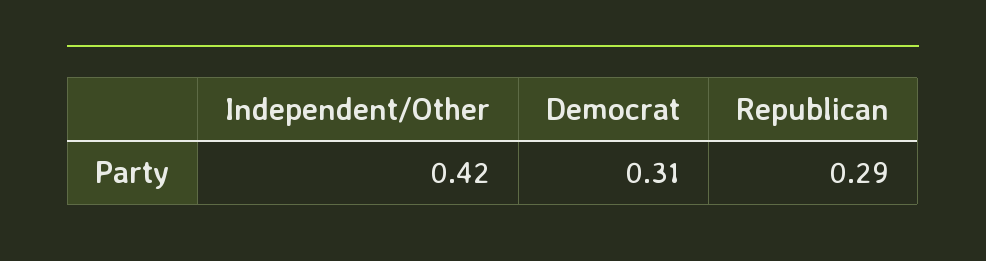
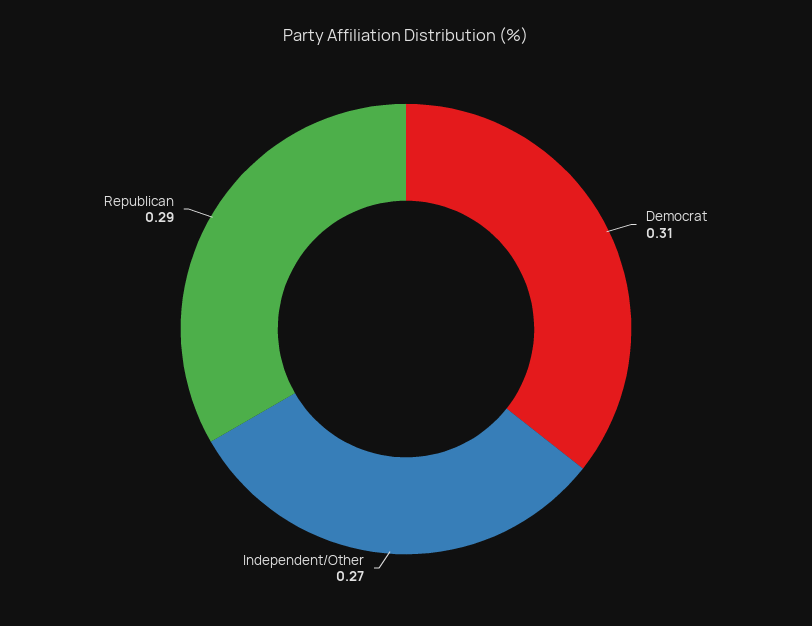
Independent/Other: 0.42 -> 0.27

